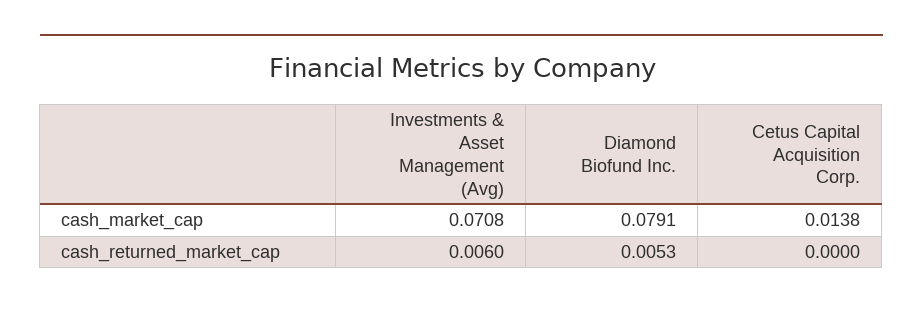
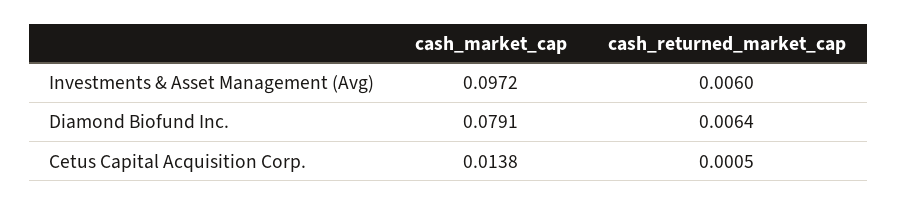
Investments & Asset Management (Avg), cash_market_cap: 0.0708 -> 0.0972
Diamond Biofund Inc., cash_returned_market_cap: 0.0053 -> 0.0064
Cetus Capital Acquisition Corp., cash_returned_market_cap: 0 -> 0.0005

